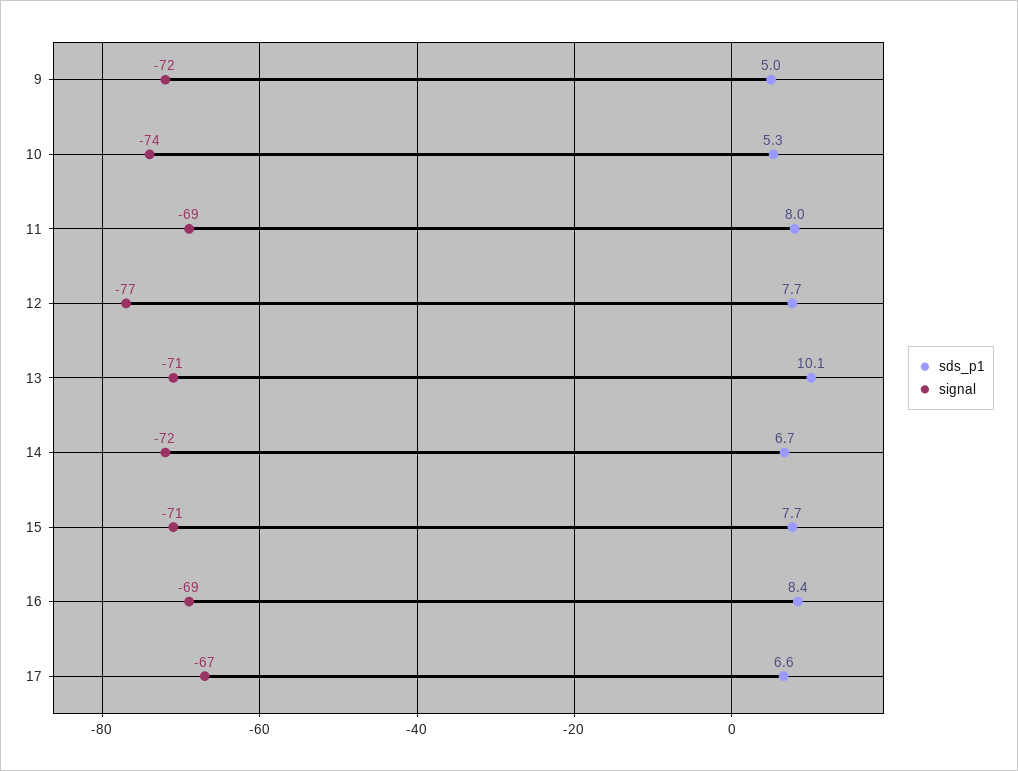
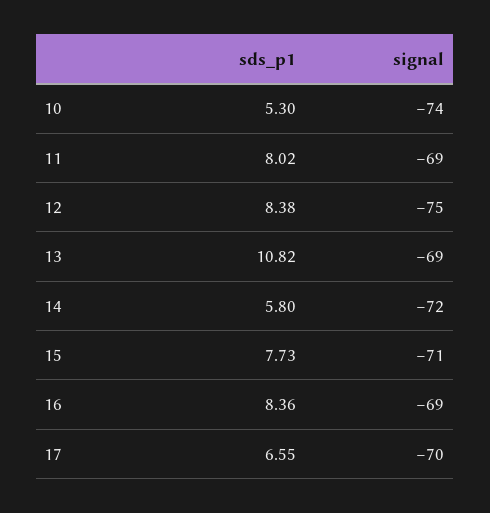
sds_p1, 9: 5 -> none
signal, 9: -72 -> none
sds_p1, 12: 7.7 -> 8.38
signal, 12: -77 -> -75
sds_p1, 13: 10.1 -> 10.82
signal, 13: -71 -> -69
sds_p1, 14: 6.7 -> 5.8
signal, 17: -67 -> -70

